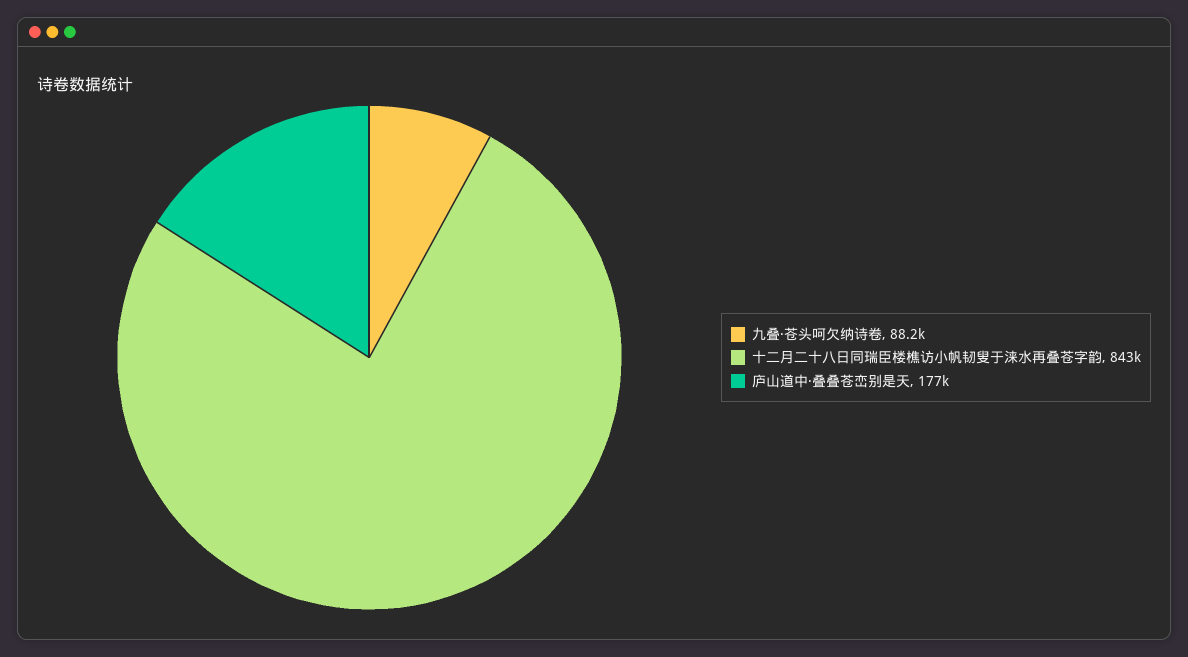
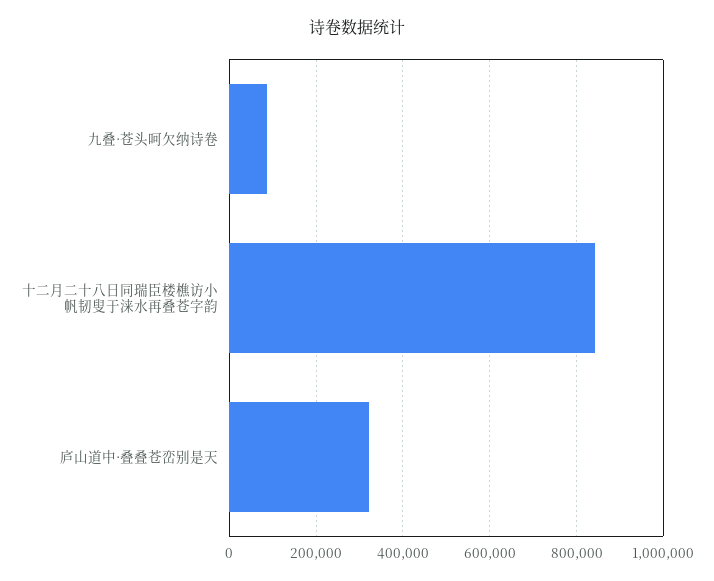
庐山道中·叠叠苍峦别是天: 177000 -> 320000

